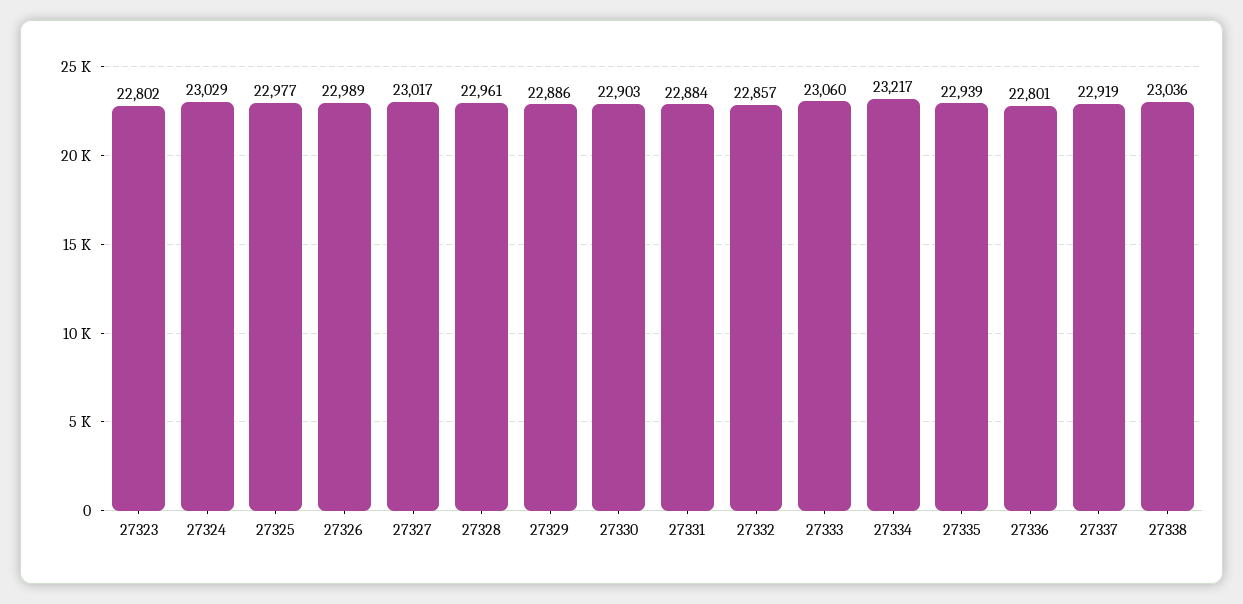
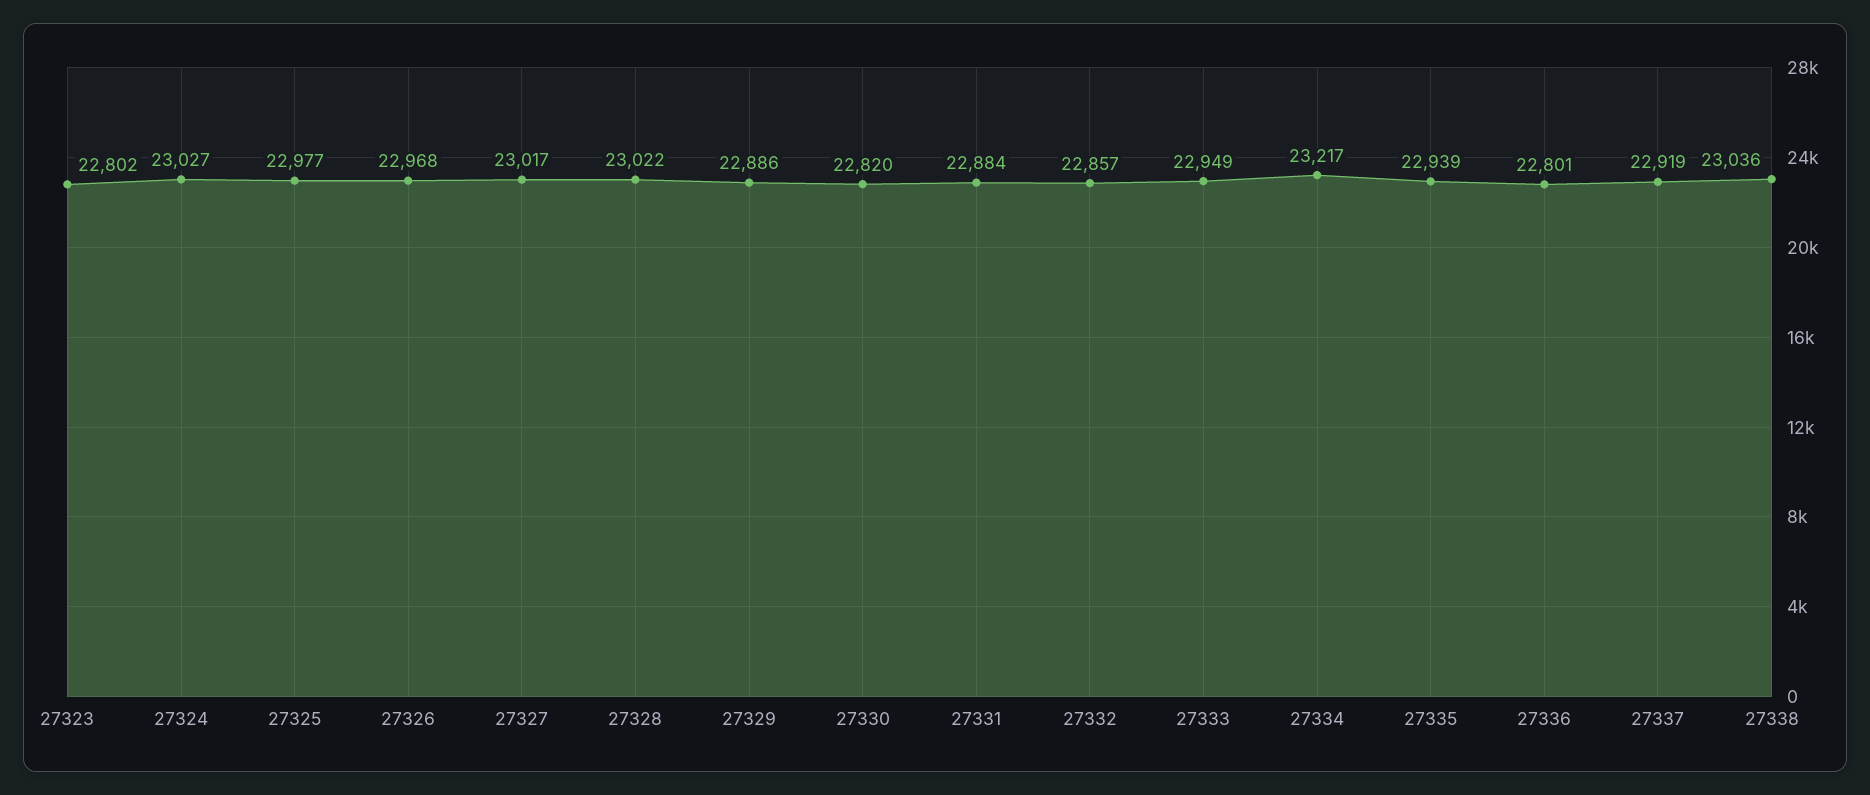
27324: 23029 -> 23027
27326: 22989 -> 22968
27328: 22961 -> 23022
27330: 22903 -> 22820
27333: 23060 -> 22949

